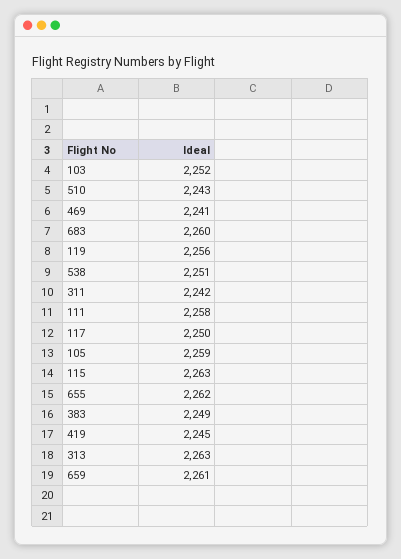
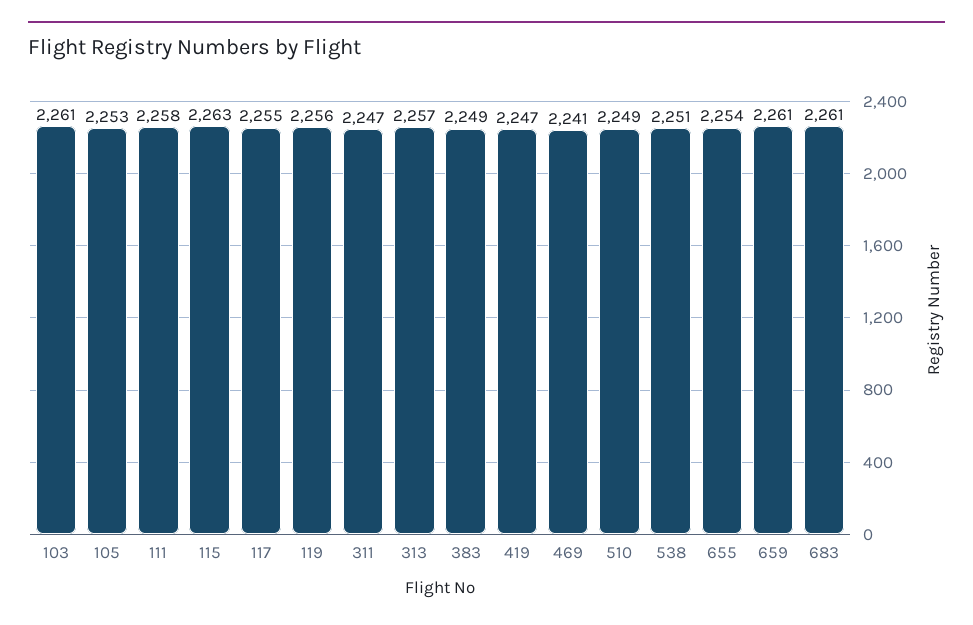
103: 2252 -> 2261
510: 2243 -> 2249
683: 2260 -> 2261
311: 2242 -> 2247
117: 2250 -> 2255
105: 2259 -> 2253
655: 2262 -> 2254
419: 2245 -> 2247
313: 2263 -> 2257

